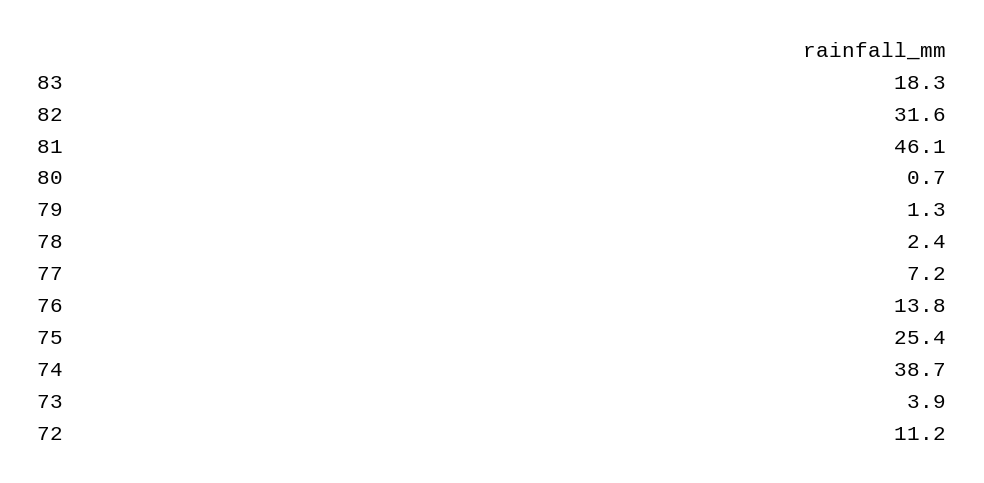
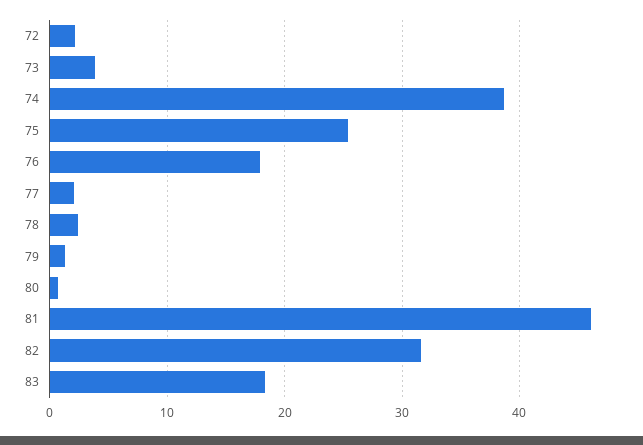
77: 7.2 -> 2
76: 13.8 -> 18
72: 11.2 -> 2

